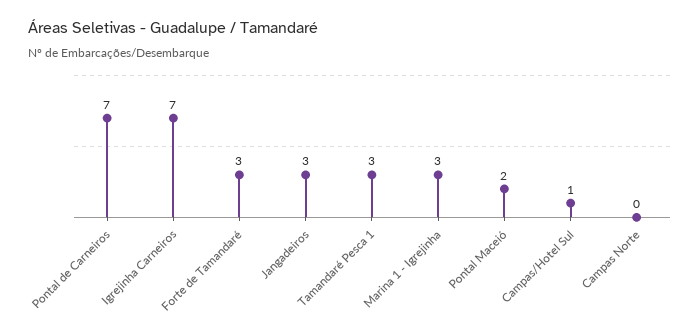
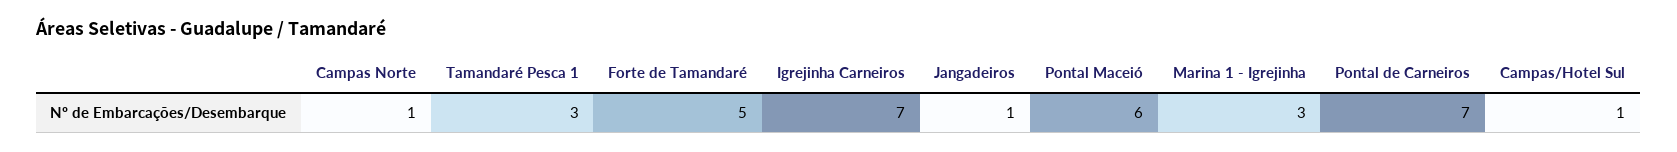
Forte de Tamandaré: 3 -> 5
Jangadeiros: 3 -> 1
Pontal Maceió: 2 -> 6
Campas Norte: 0 -> 1

